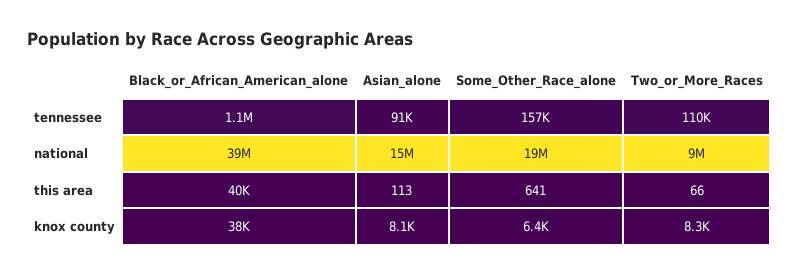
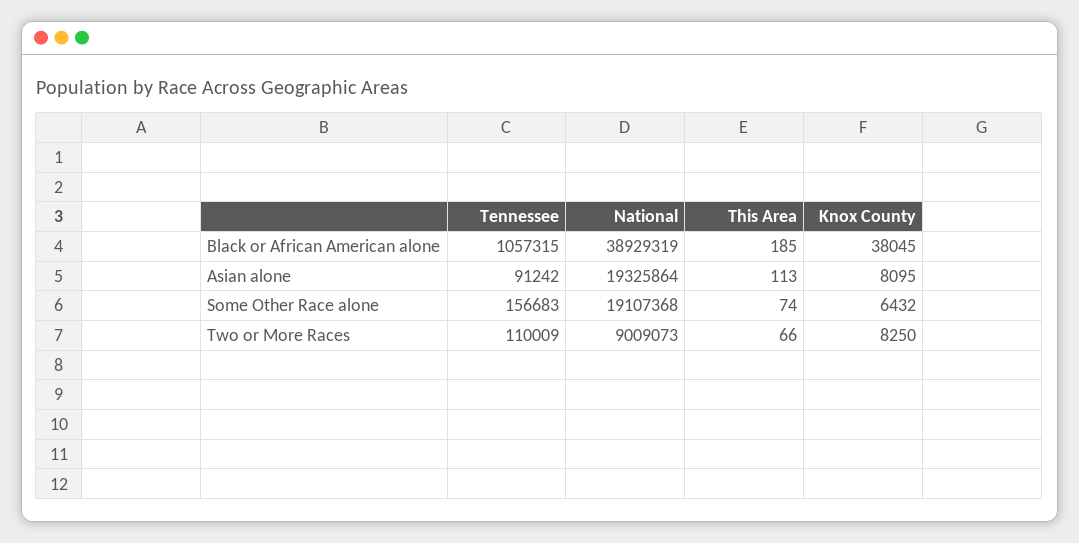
Asian_alone, national: 15000000 -> 19325864
Black_or_African_American_alone, this area: 40000 -> 185
Some_Other_Race_alone, this area: 641 -> 74

